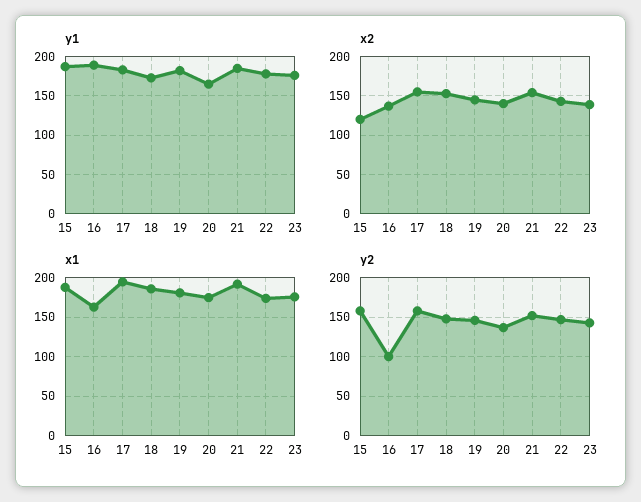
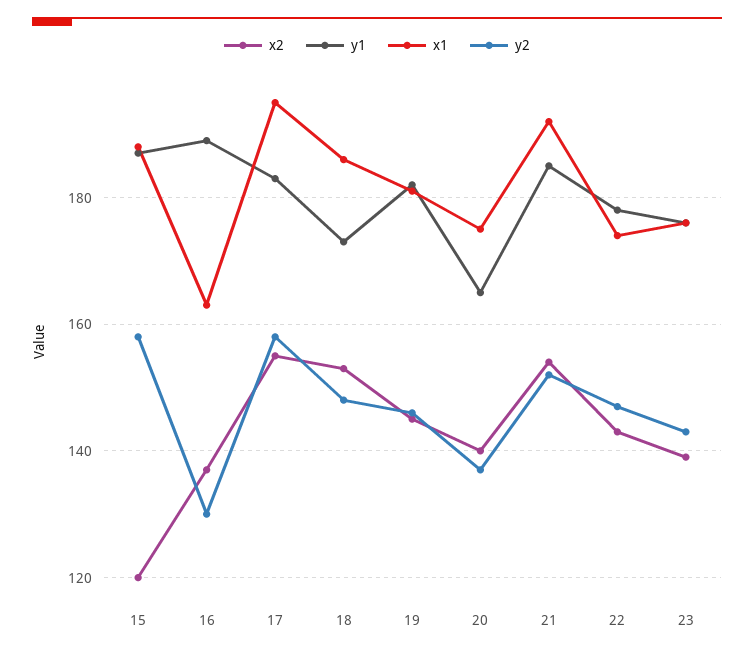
y2, 16: 100 -> 130

